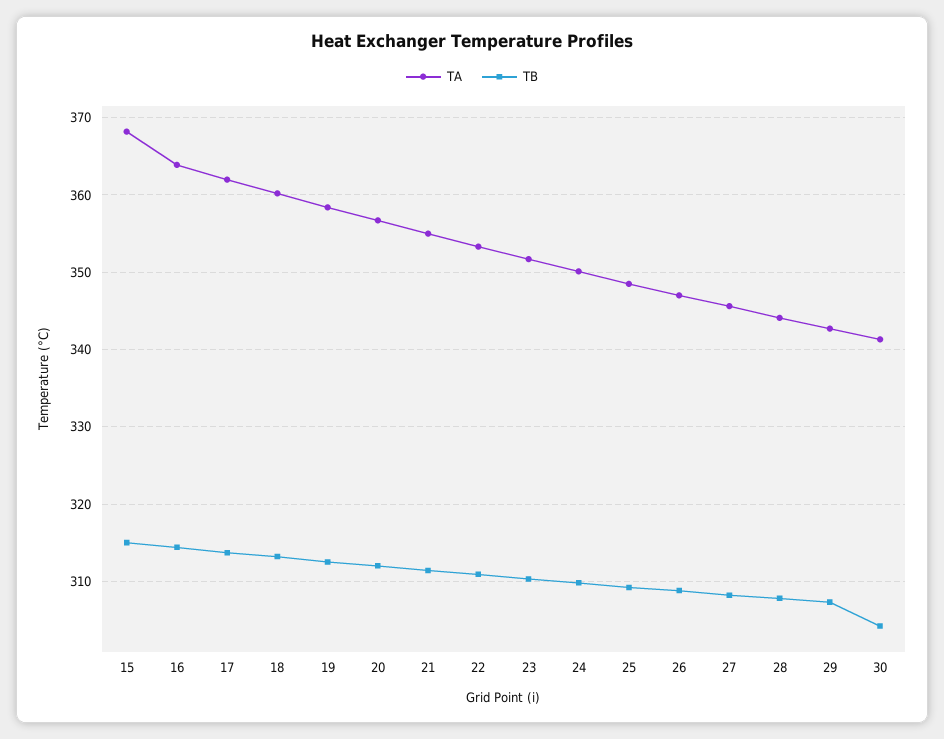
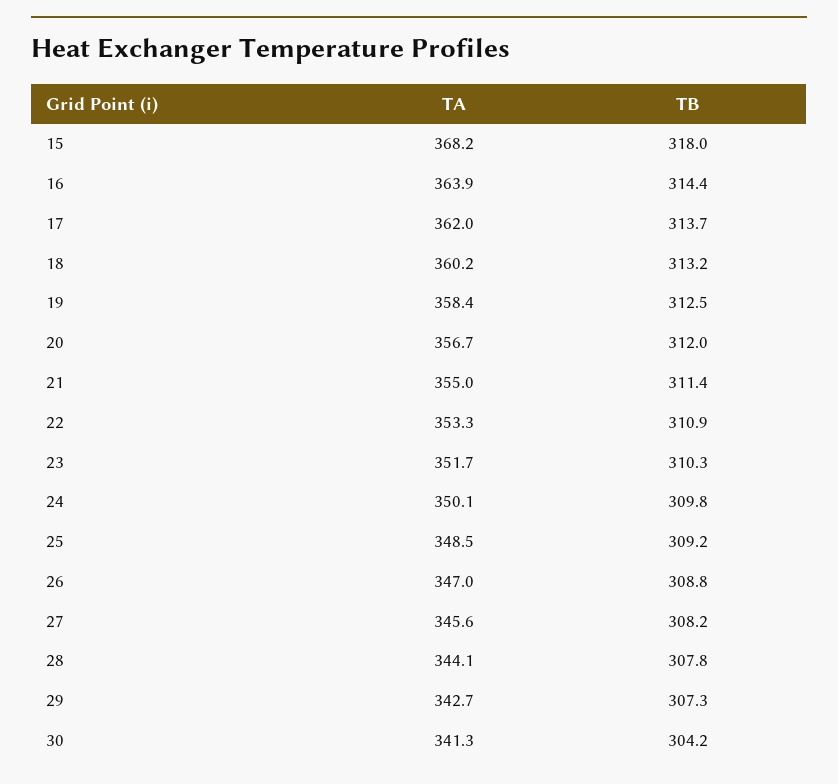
TB, 15: 315 -> 318

